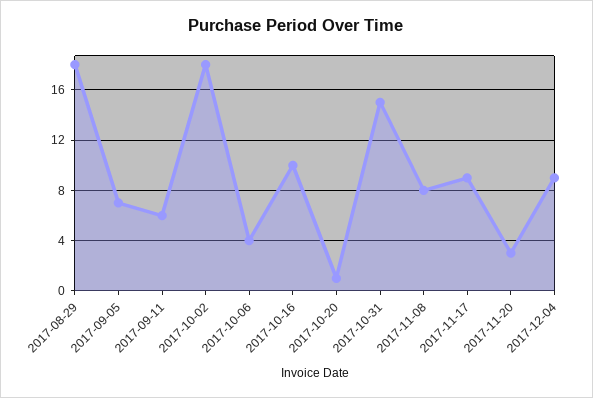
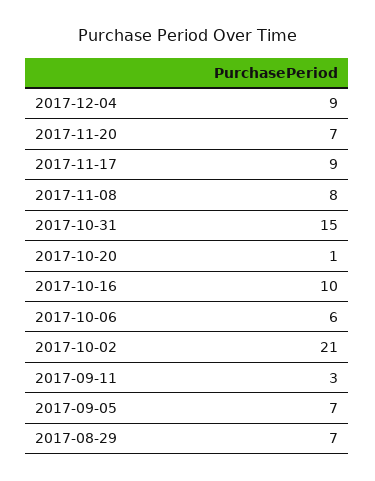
2017-08-29: 18 -> 7
2017-09-11: 6 -> 3
2017-10-02: 18 -> 21
2017-10-06: 4 -> 6
2017-11-20: 3 -> 7

